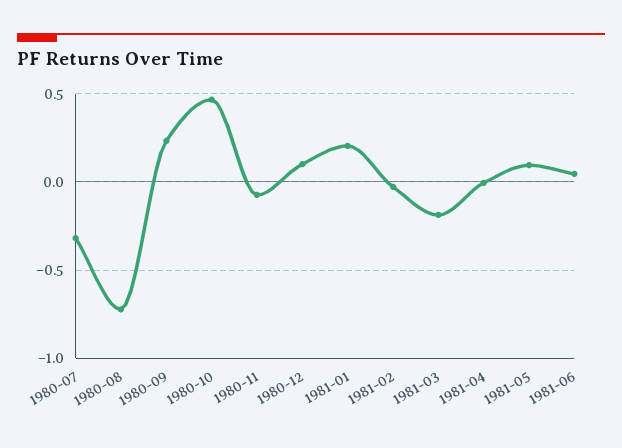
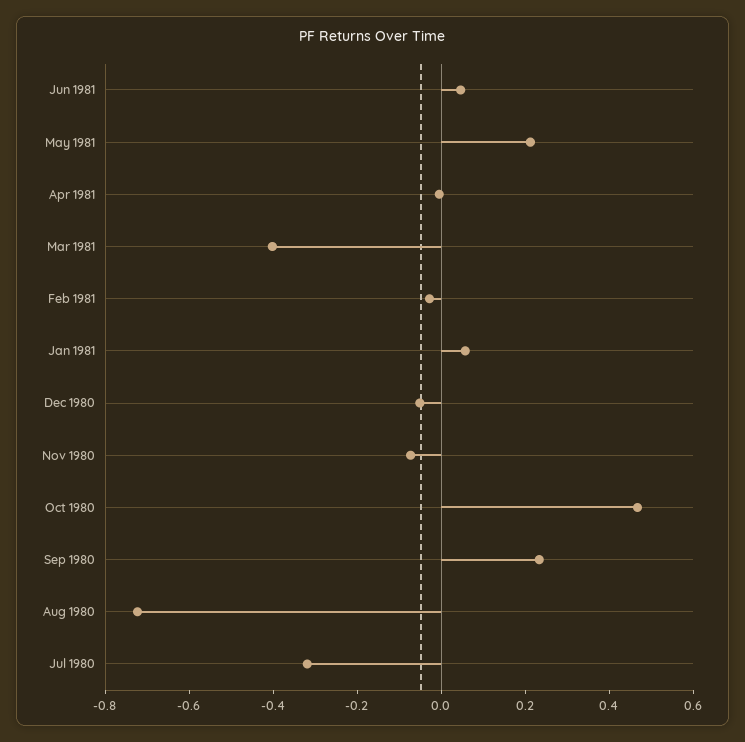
1980-12: 0.1 -> -0.05
1981-01: 0.2 -> 0.05
1981-03: -0.2 -> -0.4
1981-05: 0.1 -> 0.2

